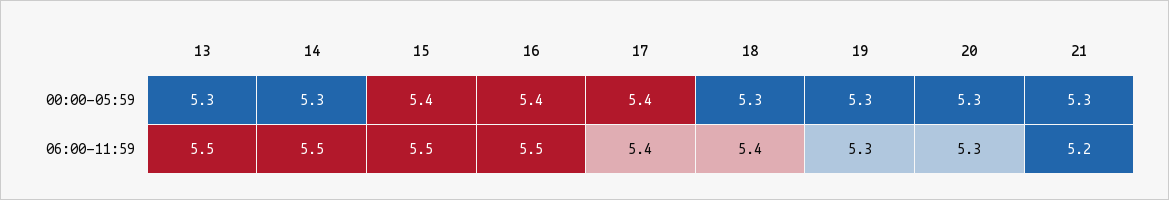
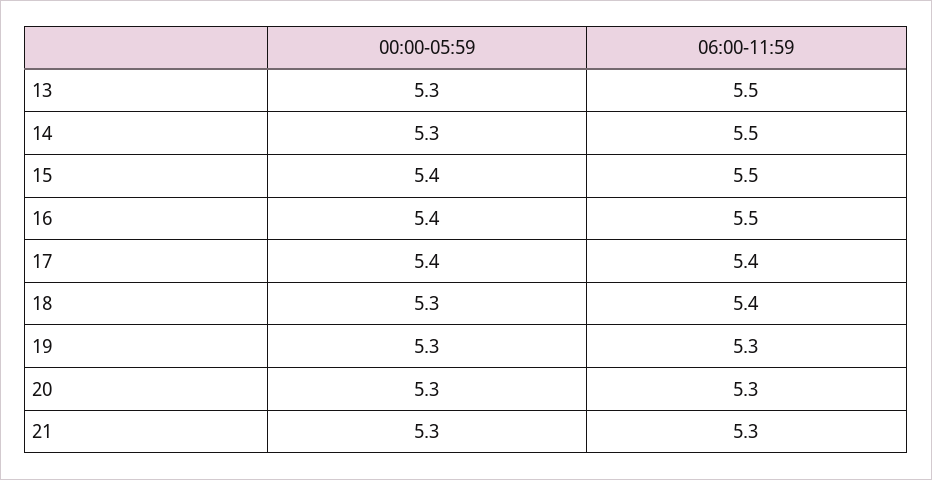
21, 06:00-11:59: 5.2 -> 5.3

